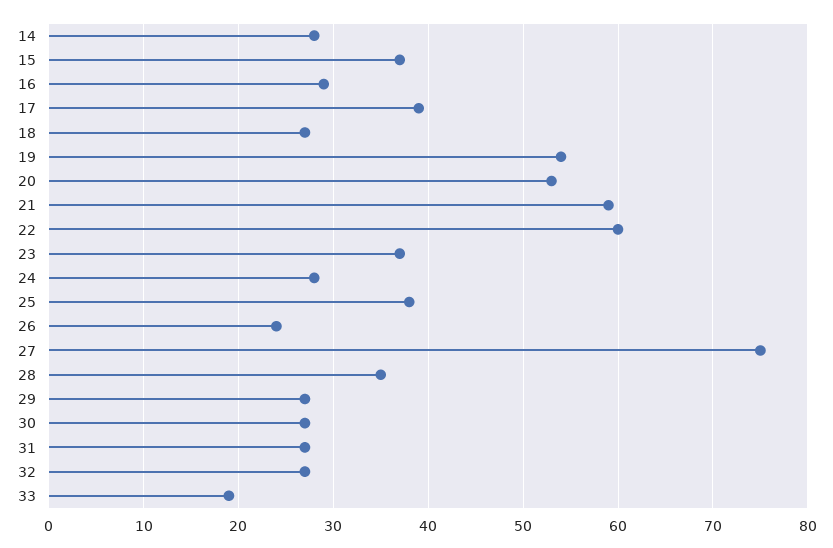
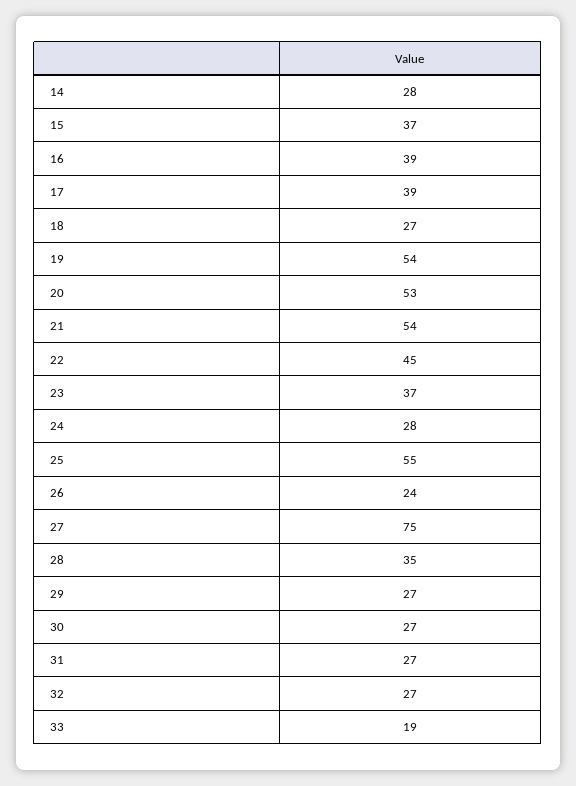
16: 29 -> 39
21: 59 -> 54
22: 60 -> 45
25: 38 -> 55

